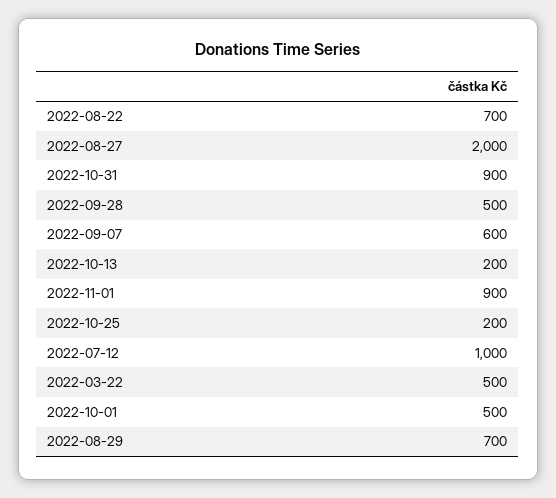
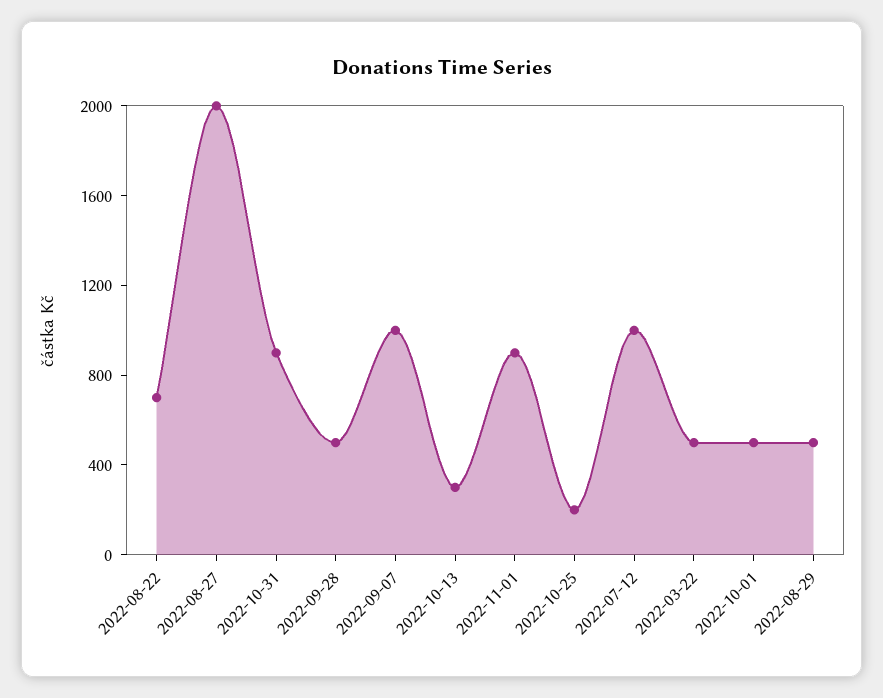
2022-09-07: 600 -> 1000
2022-10-13: 200 -> 300
2022-08-29: 700 -> 500

